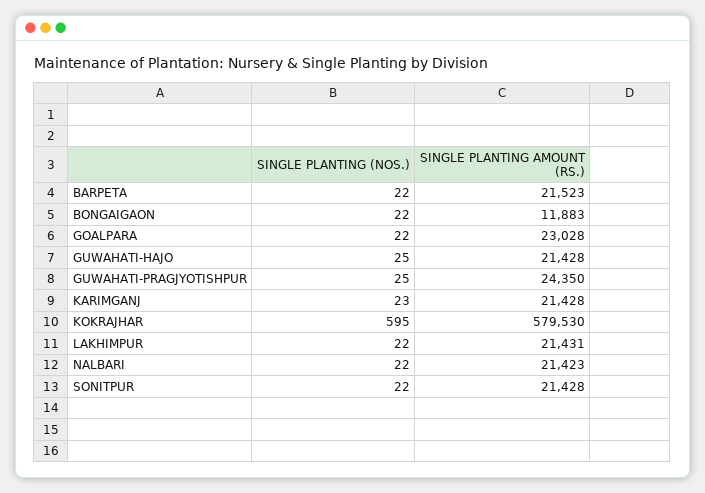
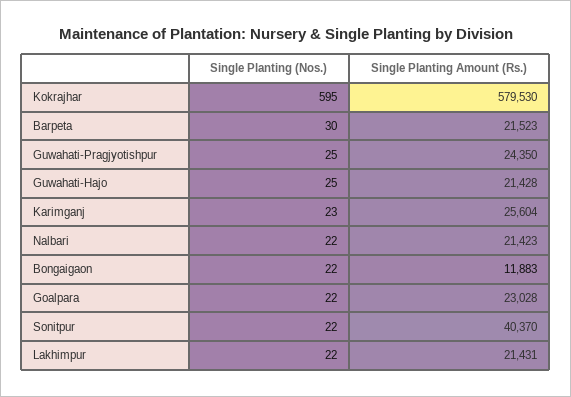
SINGLE PLANTING (NOS.), BARPETA: 22 -> 30
SINGLE PLANTING AMOUNT (RS.), KARIMGANJ: 21428 -> 25604
SINGLE PLANTING AMOUNT (RS.), SONITPUR: 21428 -> 40370

